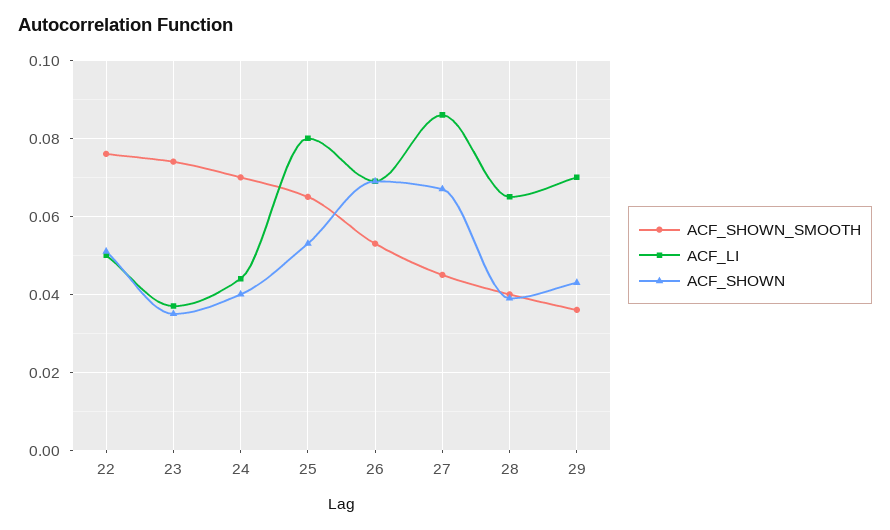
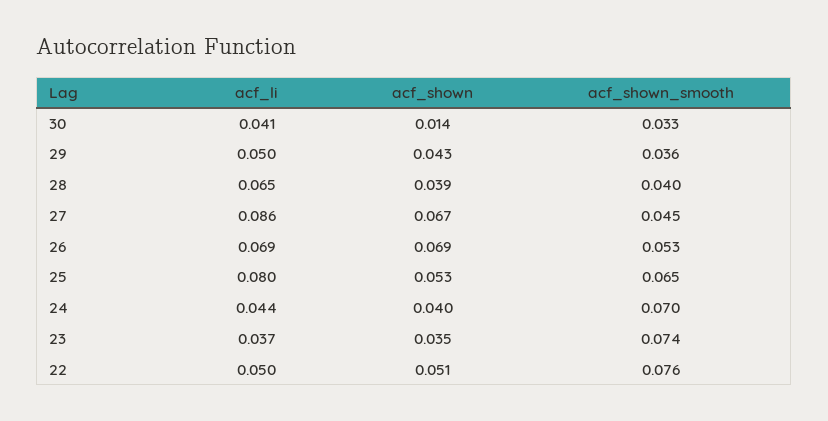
ACF_LI, 29: 0.07 -> 0.05
ACF_LI, 30: none -> 0.041
ACF_SHOWN, 30: none -> 0.014
ACF_SHOWN_SMOOTH, 30: none -> 0.033

